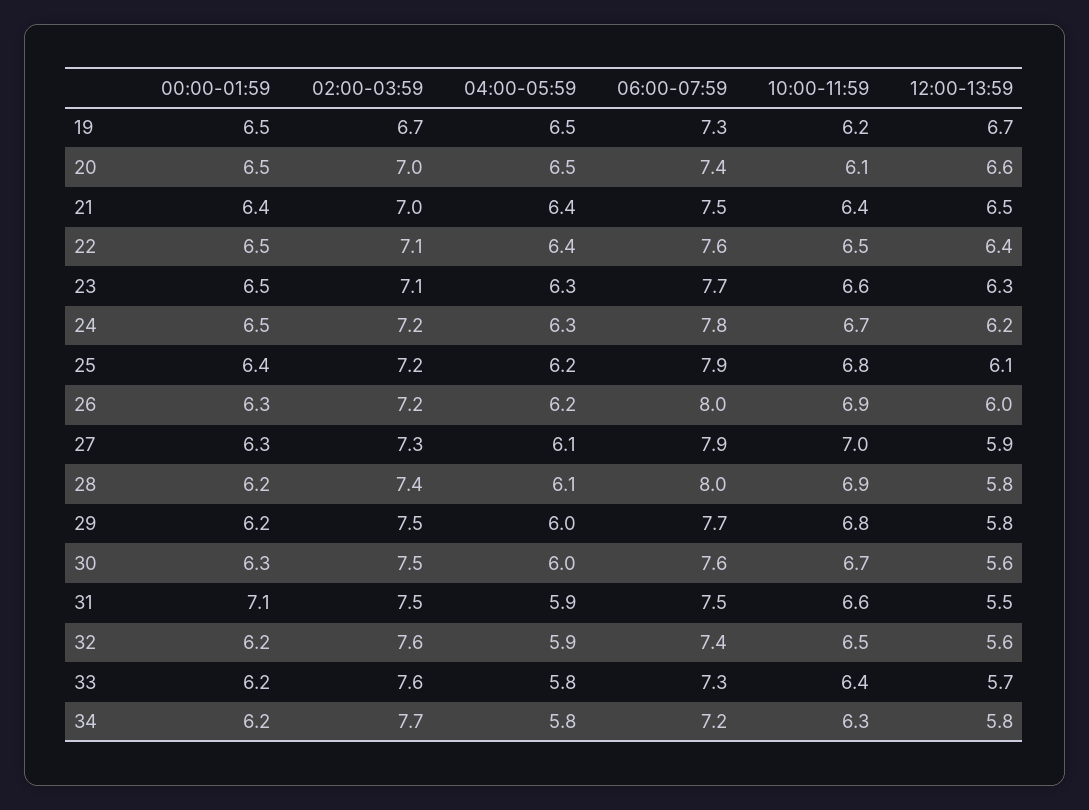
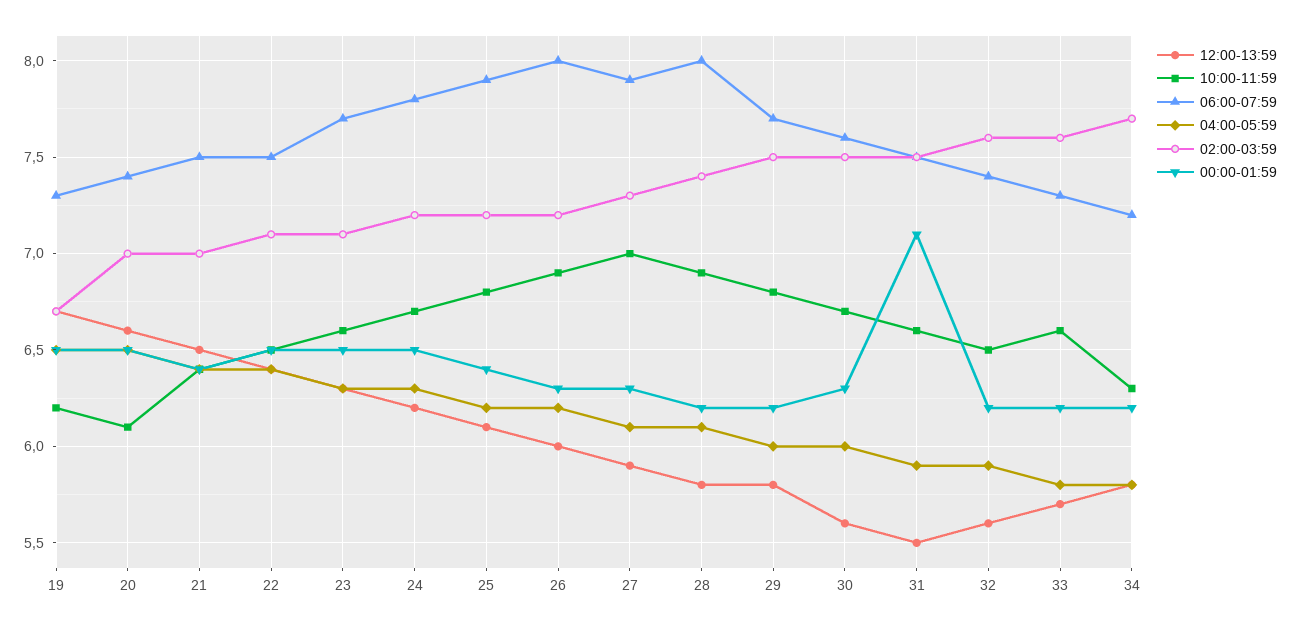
06:00-07:59, 22: 7.6 -> 7.5
10:00-11:59, 33: 6.4 -> 6.6

